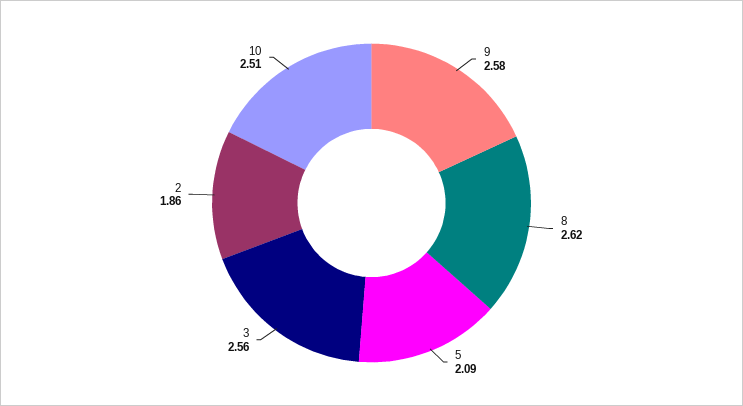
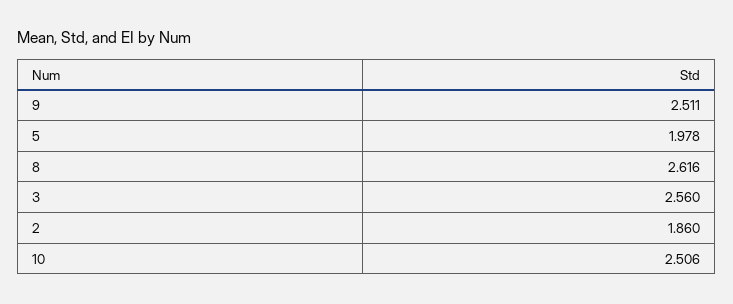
9: 2.58 -> 2.511
5: 2.09 -> 1.978

